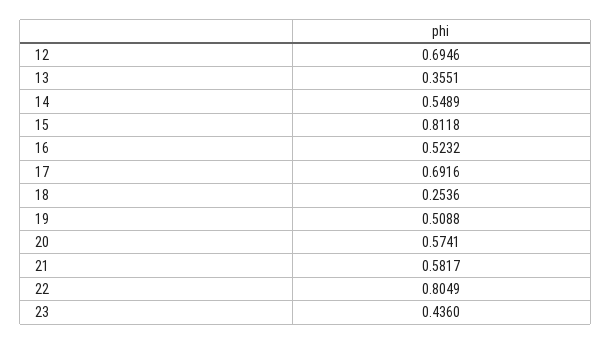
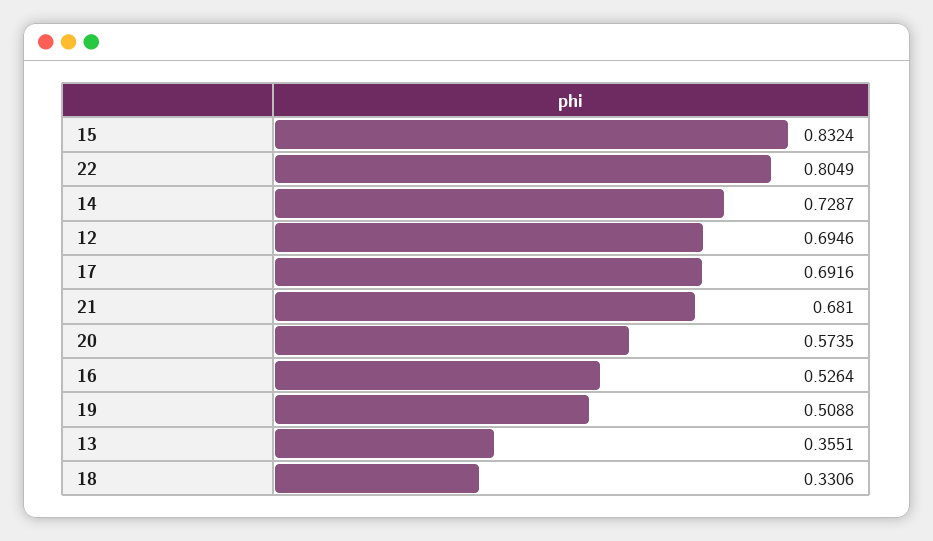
14: 0.5489 -> 0.7287
15: 0.8118 -> 0.8324
16: 0.5232 -> 0.5264
18: 0.2536 -> 0.3306
20: 0.5741 -> 0.5735
21: 0.5817 -> 0.681
23: 0.436 -> none

